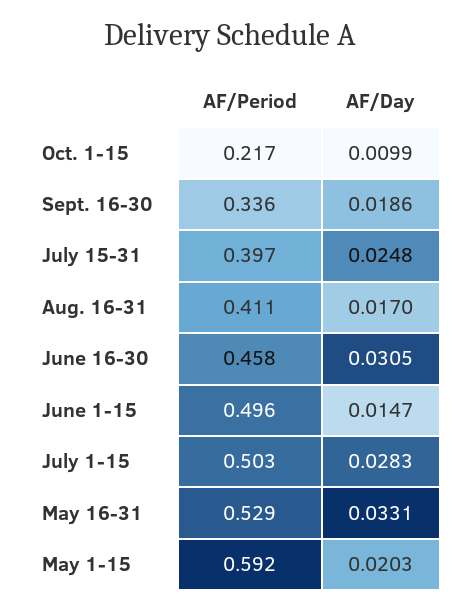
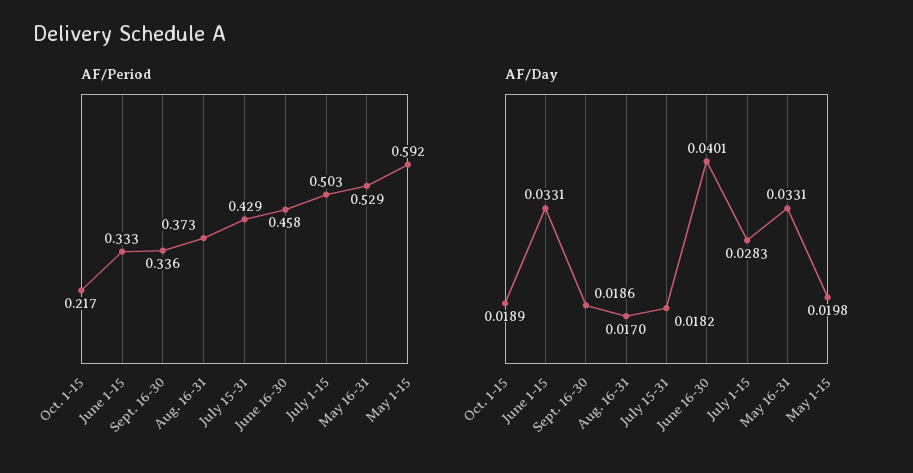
AF/Day, Oct. 1-15: 0.0099 -> 0.0189
AF/Period, July 15-31: 0.397 -> 0.429
AF/Day, July 15-31: 0.0248 -> 0.0182
AF/Period, Aug. 16-31: 0.411 -> 0.373
AF/Day, June 16-30: 0.0305 -> 0.0401
AF/Period, June 1-15: 0.496 -> 0.333
AF/Day, June 1-15: 0.0147 -> 0.0331
AF/Day, May 1-15: 0.0203 -> 0.0198

